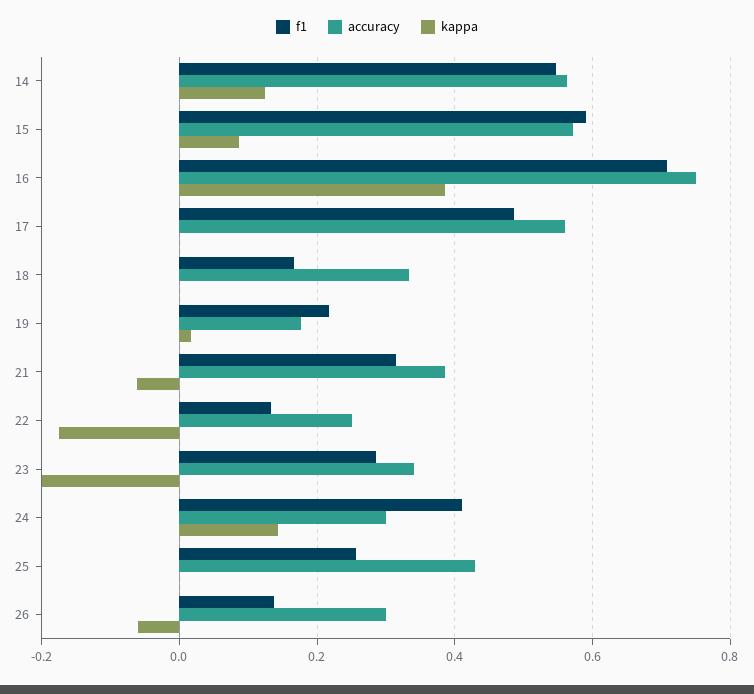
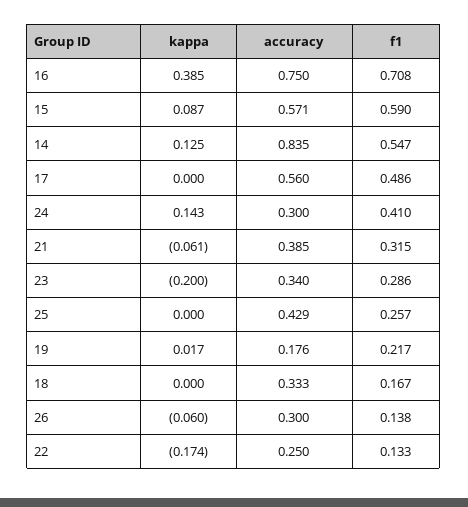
accuracy, 14: 0.56 -> 0.835

